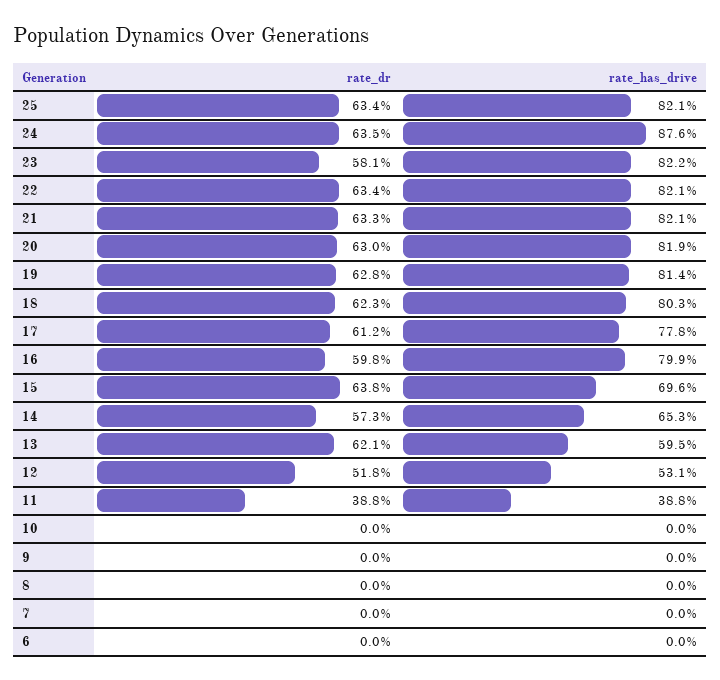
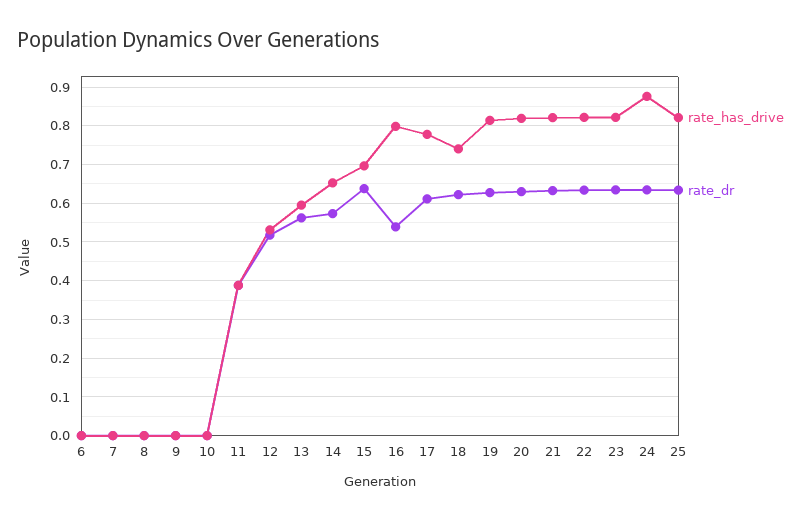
rate_dr, 23: 0.581 -> 0.64
rate_has_drive, 18: 0.803 -> 0.74
rate_dr, 16: 0.598 -> 0.54
rate_dr, 13: 0.621 -> 0.56

